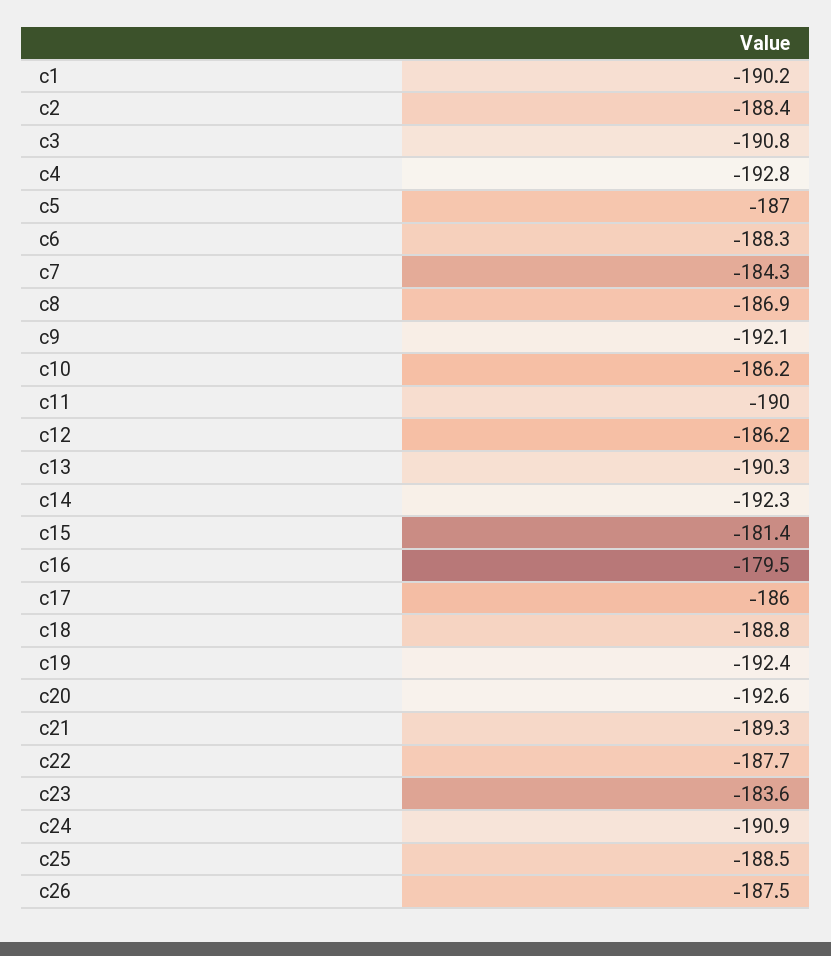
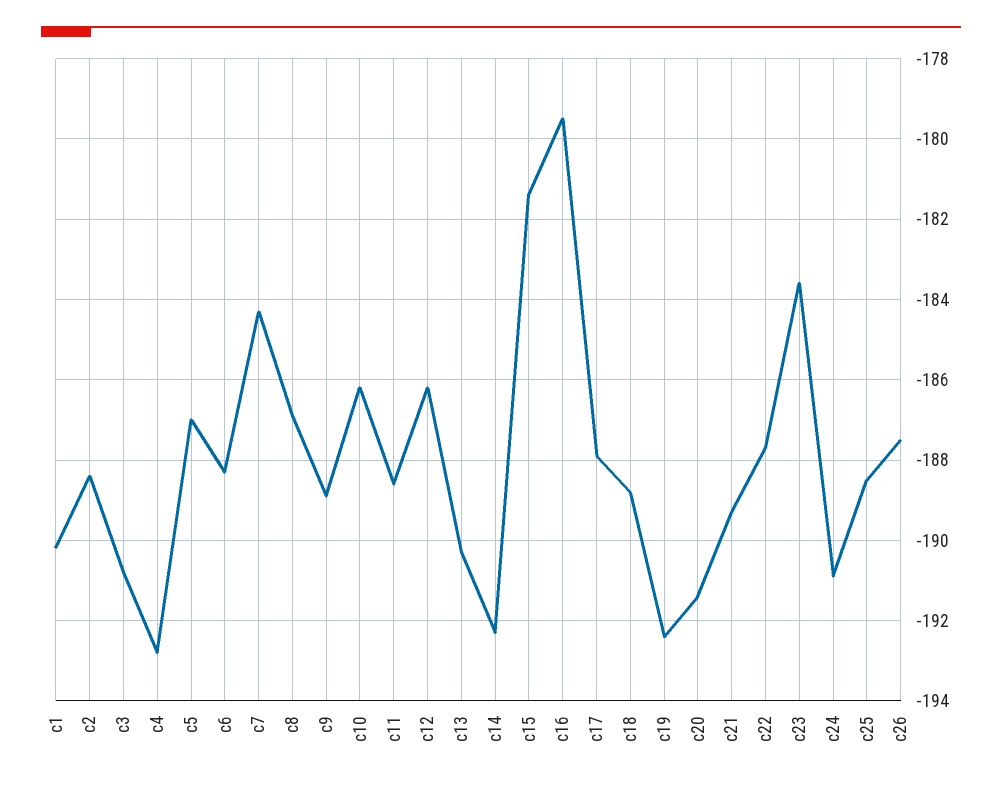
c9: -192.1 -> -189
c11: -190 -> -188.5
c17: -186 -> -188
c20: -192.6 -> -191.5

